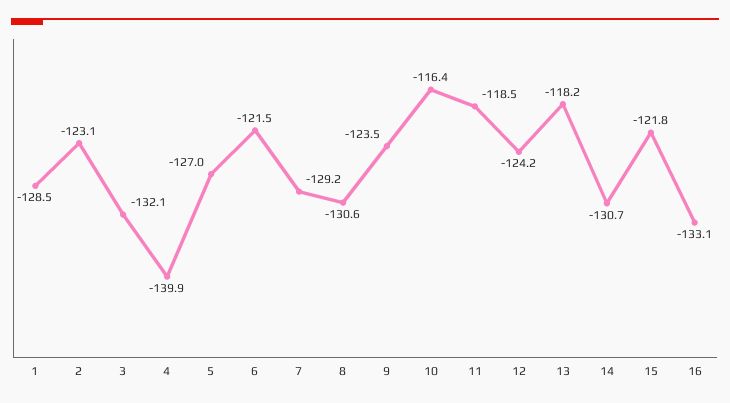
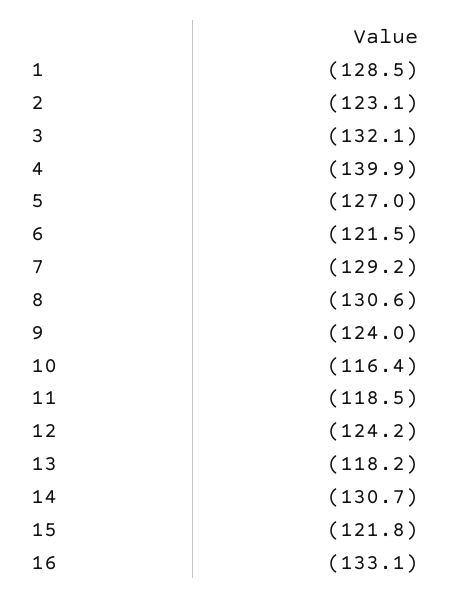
9: -123.5 -> -124

